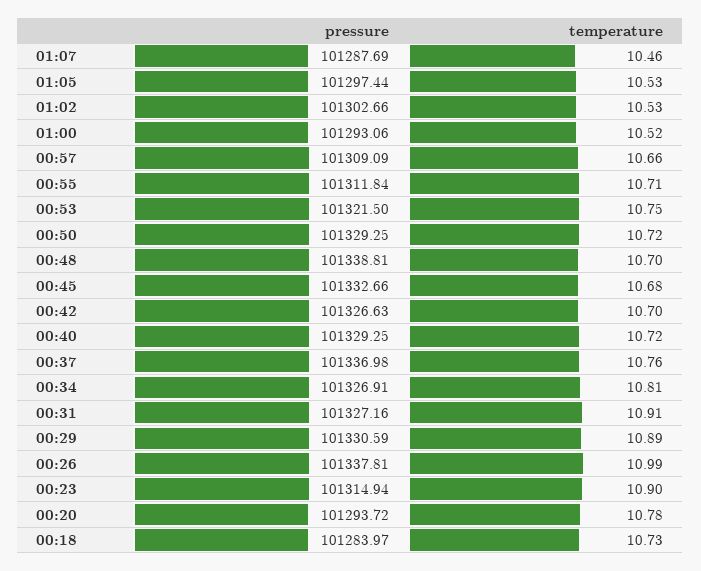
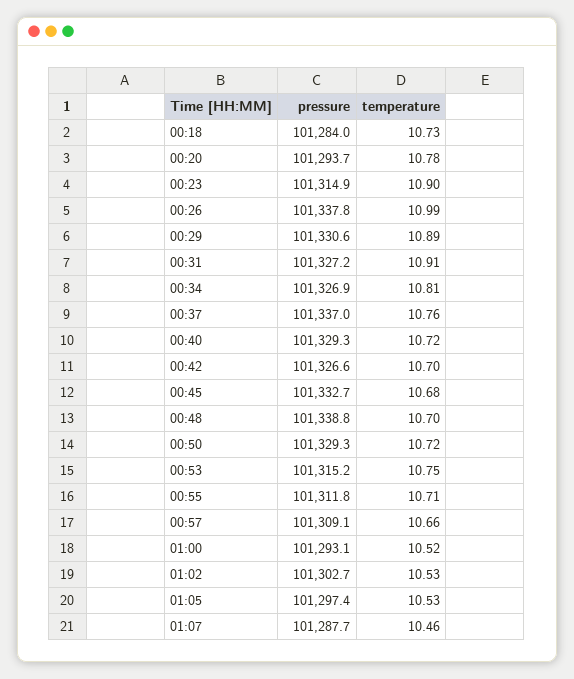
pressure, 00:53: 101321.5 -> 101315.2

